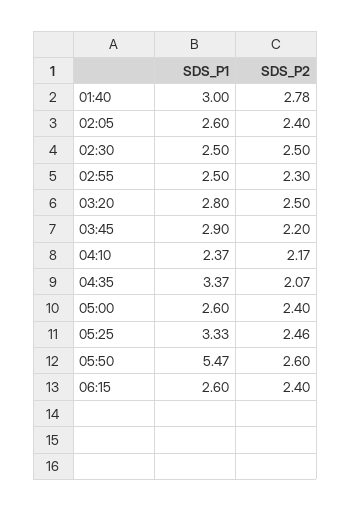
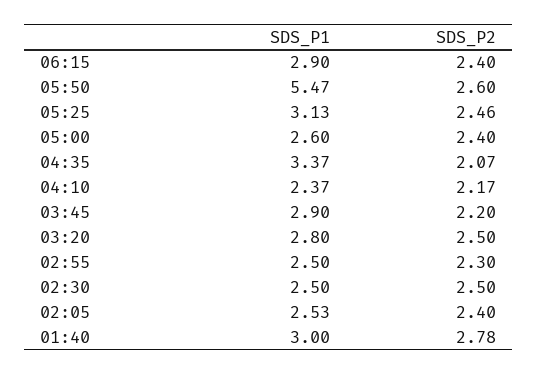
SDS_P1, 02:05: 2.6 -> 2.53
SDS_P1, 05:25: 3.33 -> 3.13
SDS_P1, 06:15: 2.6 -> 2.9

